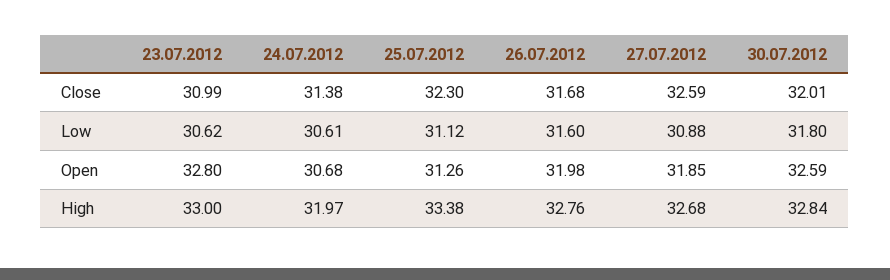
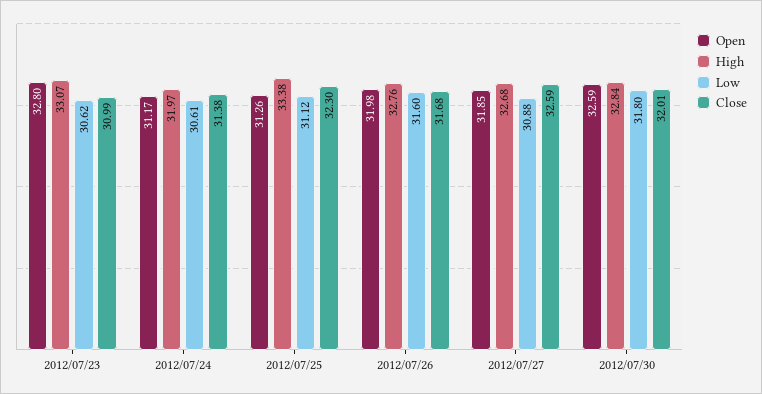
Open, 24.07.2012: 30.68 -> 31.17
High, 23.07.2012: 33 -> 33.07

